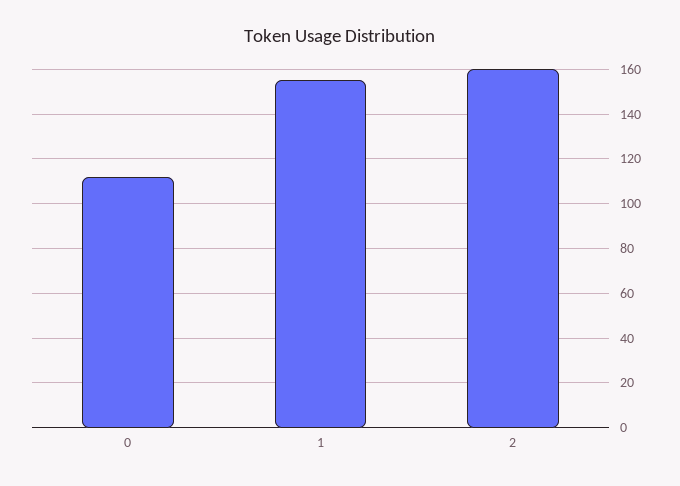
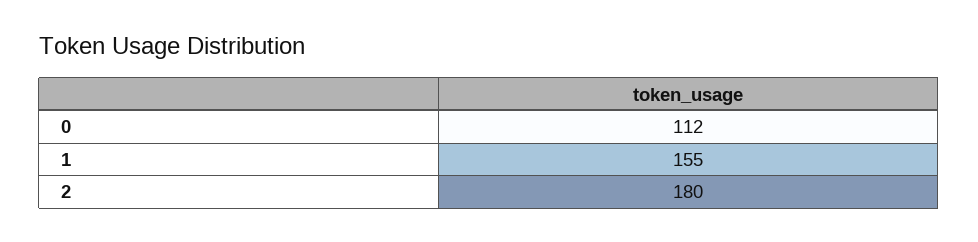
2: 160 -> 180

